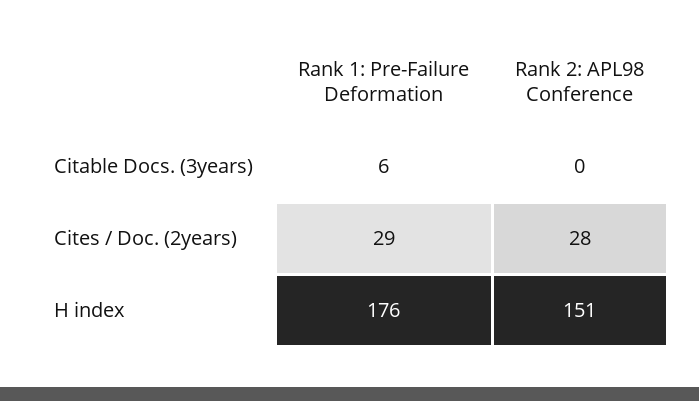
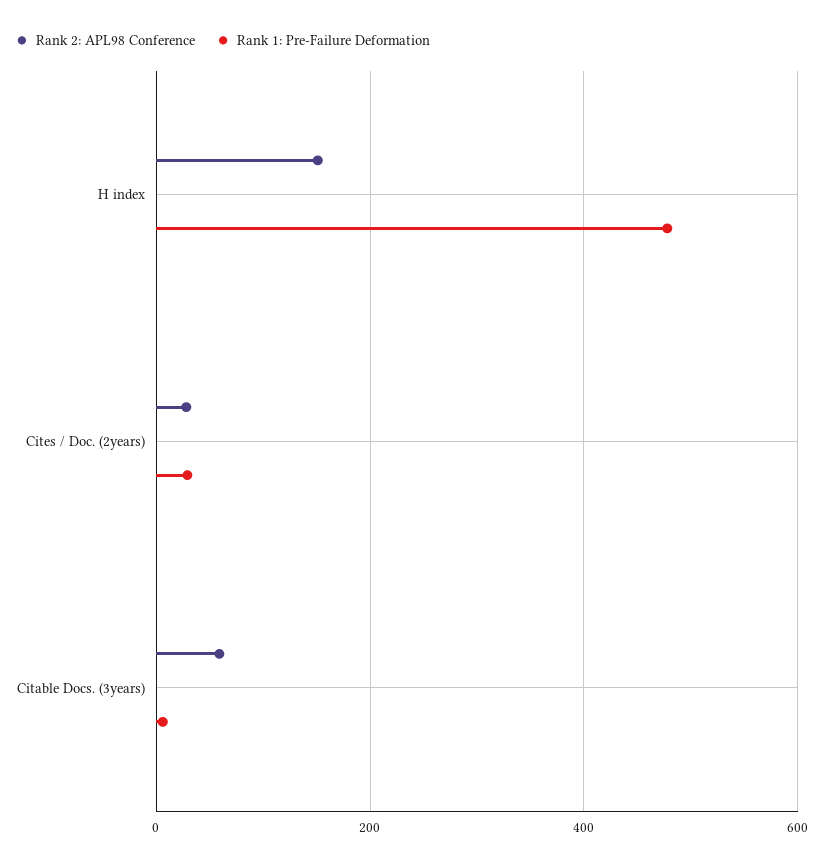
Rank 2: APL98 Conference, Citable Docs. (3years): 0 -> 60
Rank 1: Pre-Failure Deformation, H index: 176 -> 480

